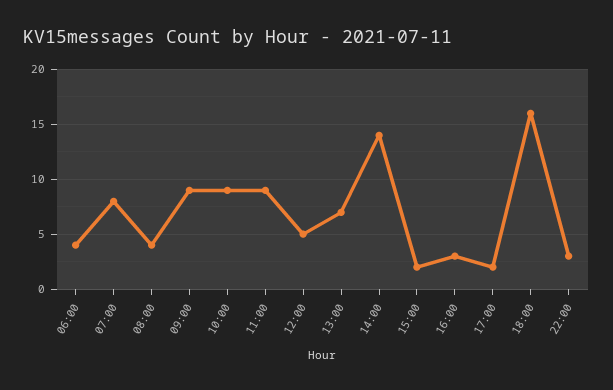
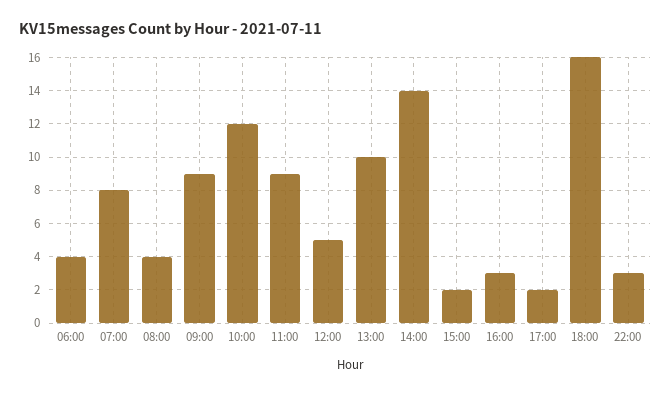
10:00: 9 -> 12
13:00: 7 -> 10

